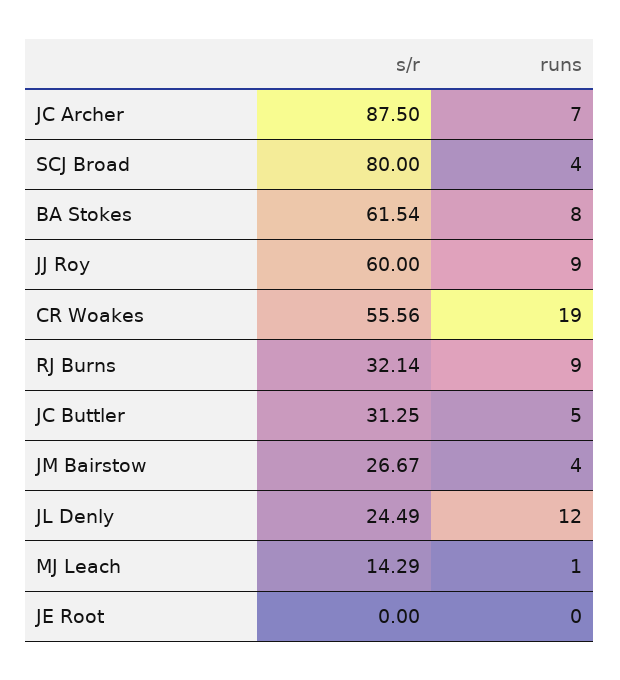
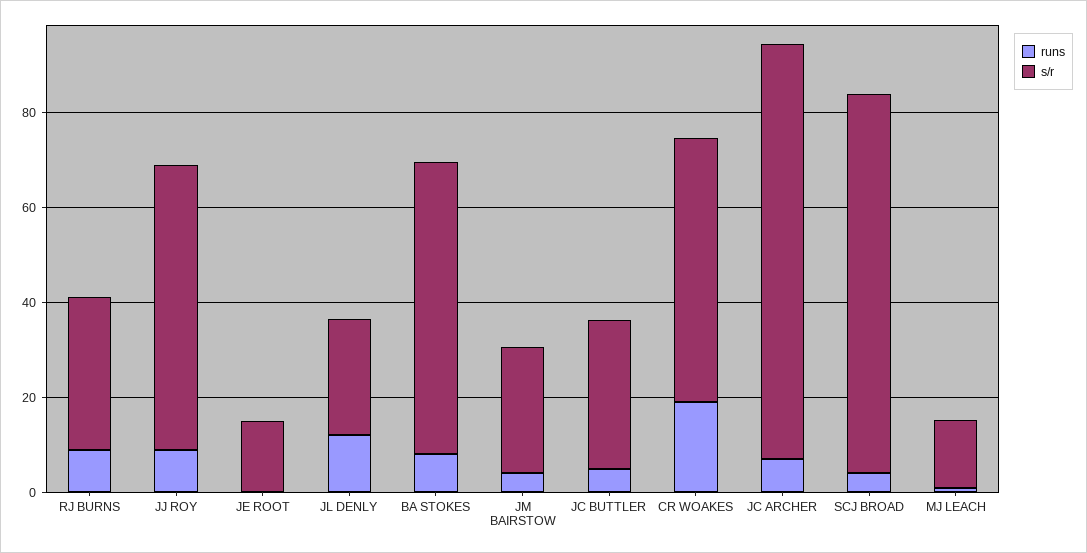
s/r, JE Root: 0 -> 15

